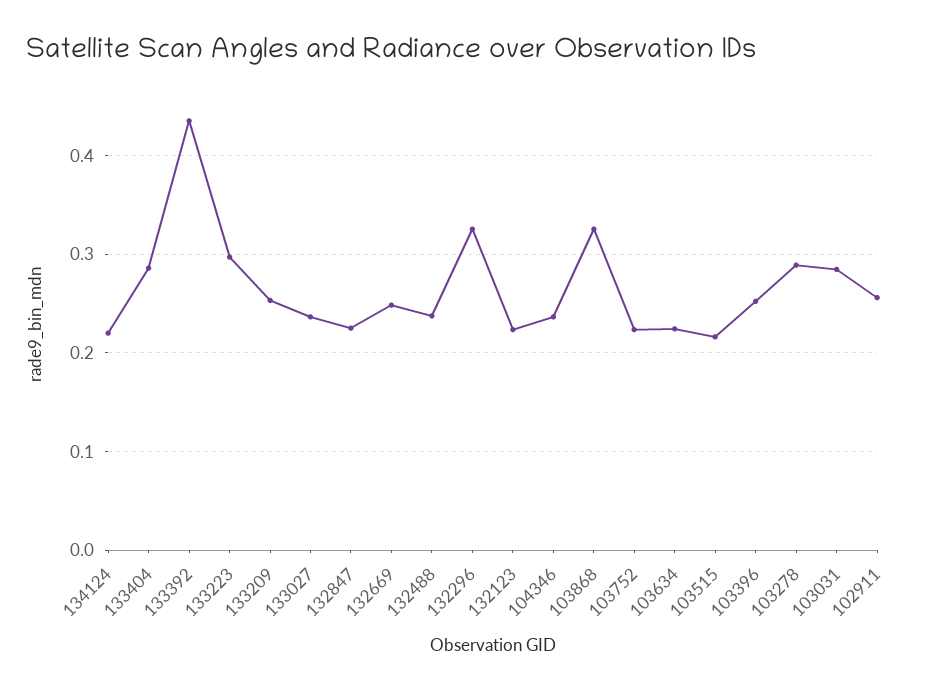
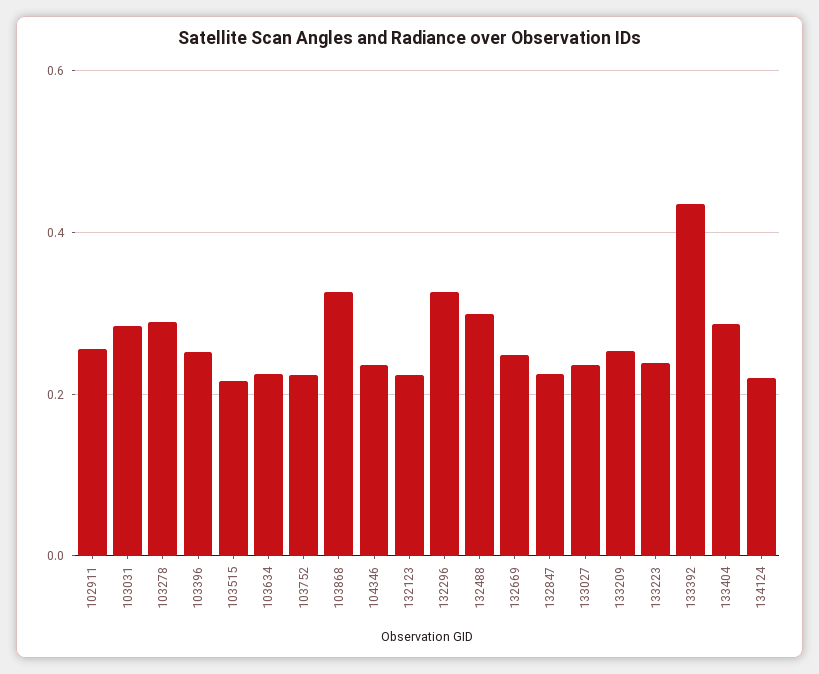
133223: 0.3 -> 0.24
132488: 0.24 -> 0.3

